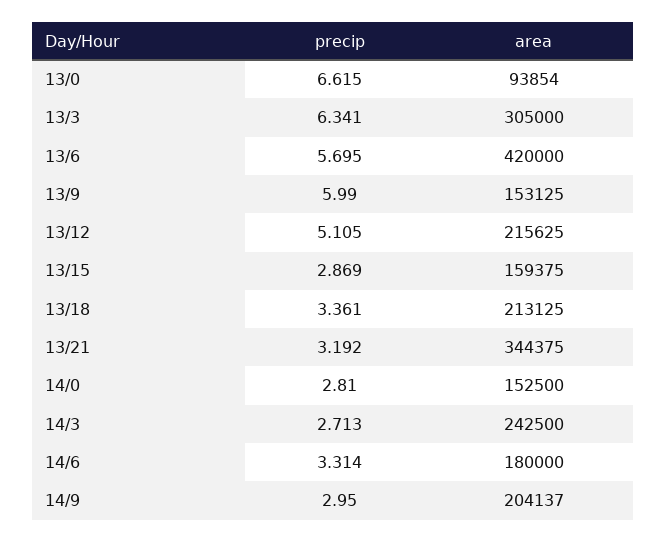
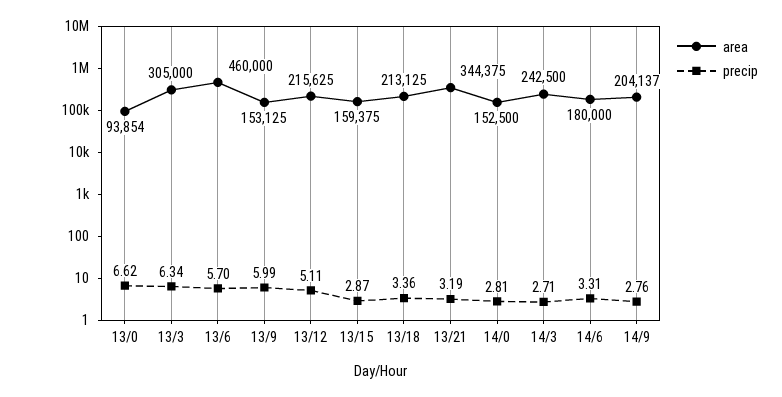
area, 13/6: 420000 -> 460000
precip, 14/9: 2.95 -> 2.76

